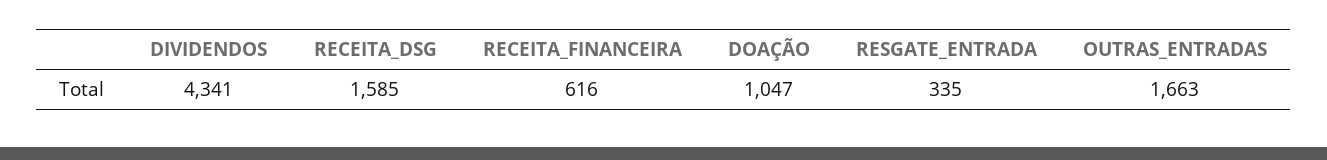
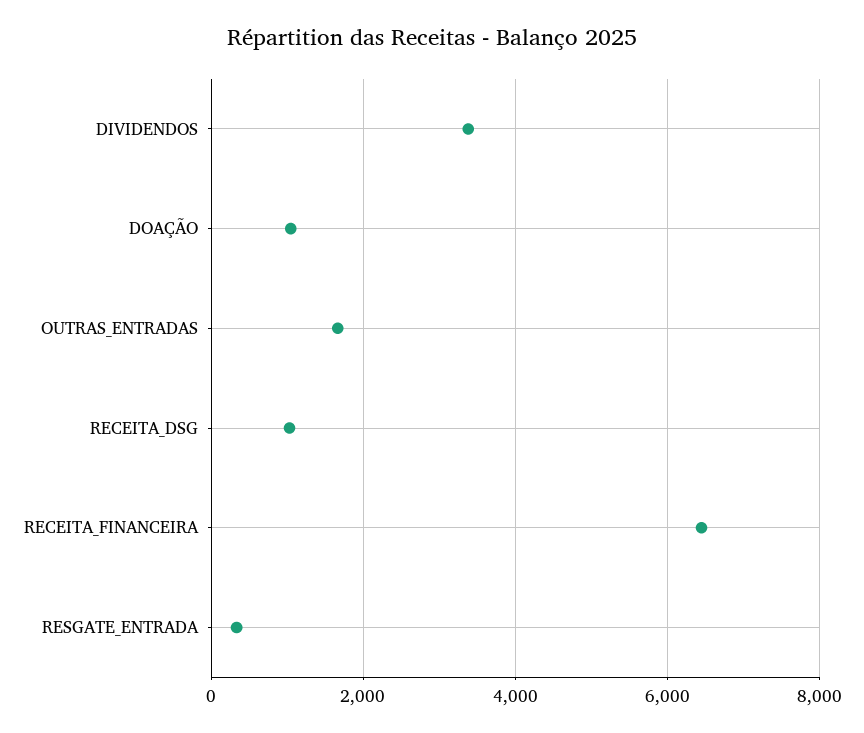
DIVIDENDOS: 4341 -> 3400
RECEITA_DSG: 1585 -> 1000
RECEITA_FINANCEIRA: 616 -> 6400

